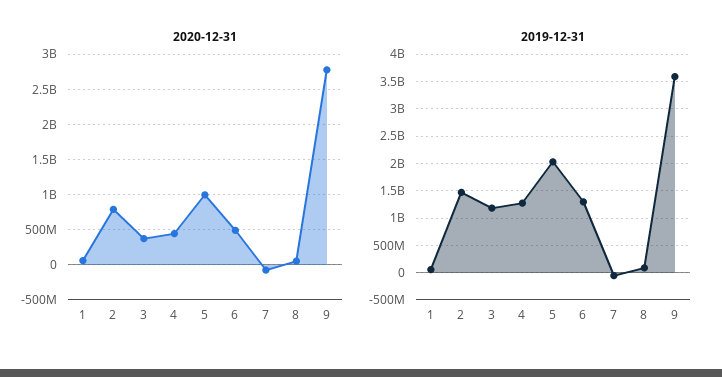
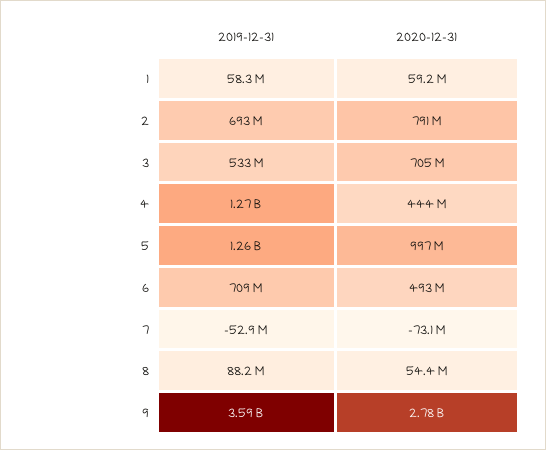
2020-12-31, 3: 400000000 -> 705000000
2019-12-31, 2: 1500000000 -> 693000000
2019-12-31, 3: 1250000000 -> 533000000
2019-12-31, 5: 2000000000 -> 1260000000
2019-12-31, 6: 1250000000 -> 709000000

